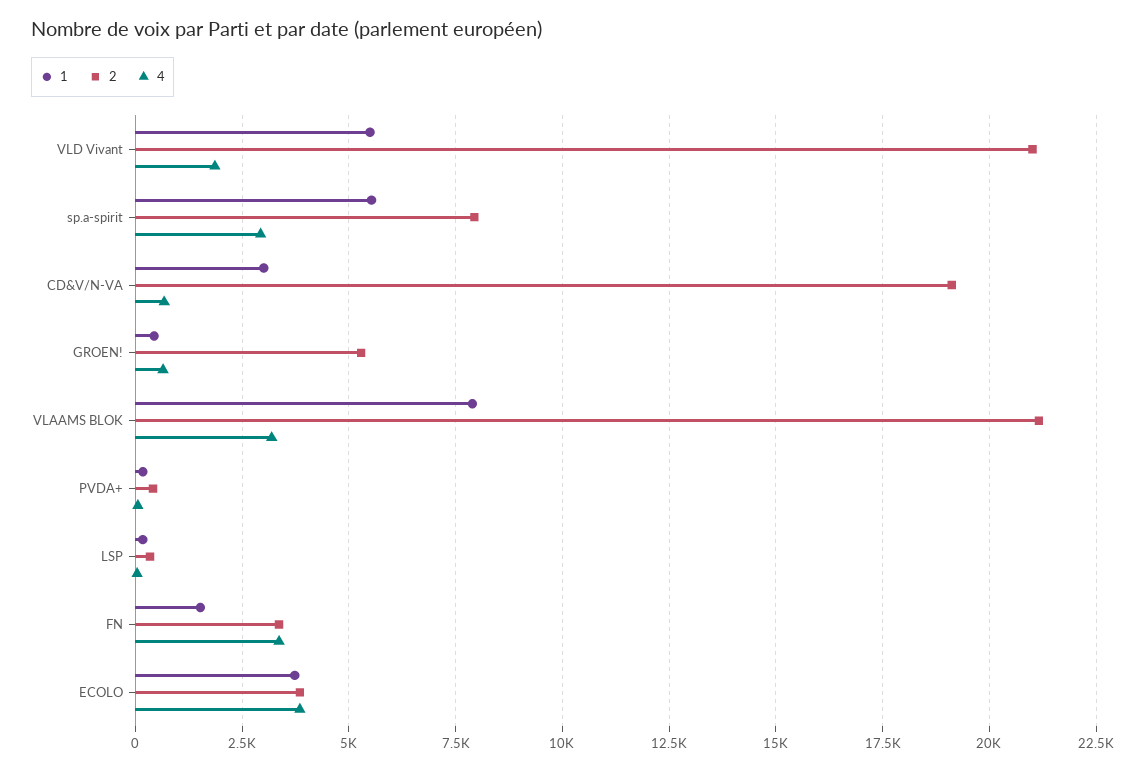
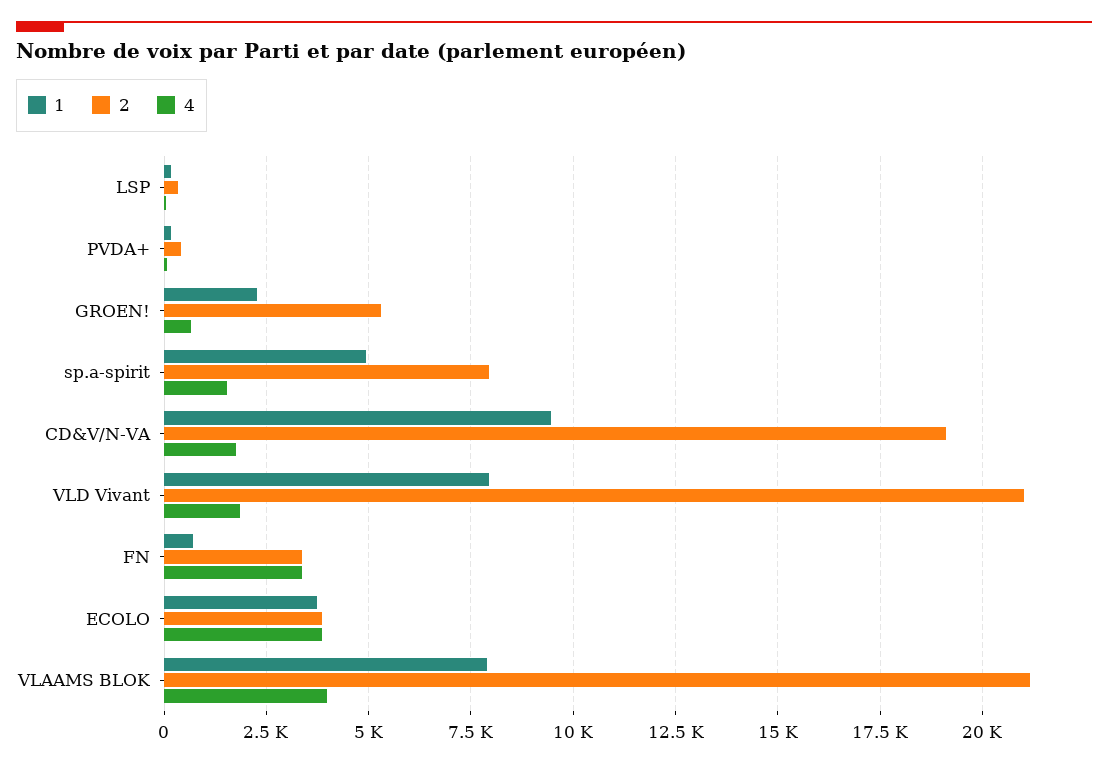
1, VLD Vivant: 5500 -> 8000
1, sp.a-spirit: 5500 -> 5000
4, sp.a-spirit: 3000 -> 1500
1, CD&V/N-VA: 3000 -> 9500
4, CD&V/N-VA: 750 -> 1750
1, GROEN!: 500 -> 2250
4, VLAAMS BLOK: 3250 -> 4000
1, FN: 1500 -> 750

